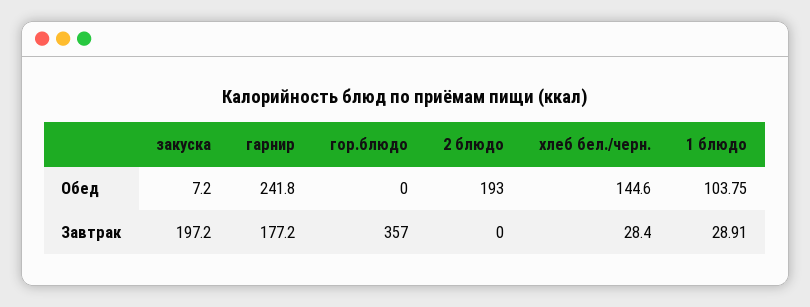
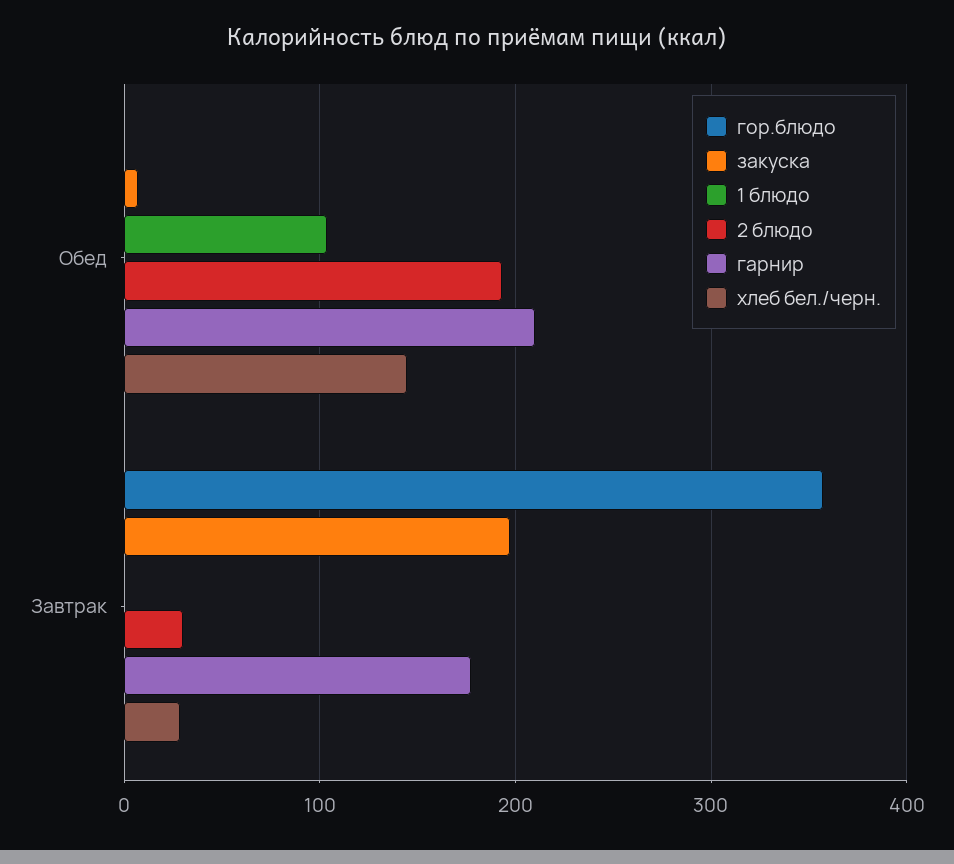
гарнир, Обед: 241.8 -> 210
2 блюдо, Завтрак: 0 -> 30
1 блюдо, Завтрак: 28.91 -> 0

